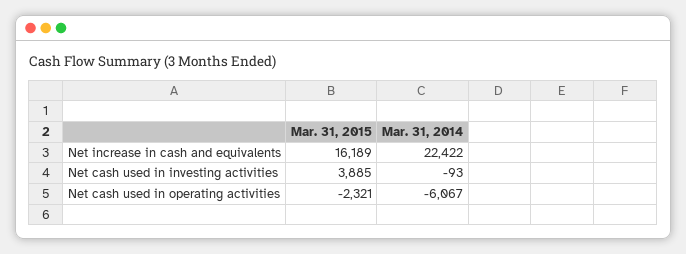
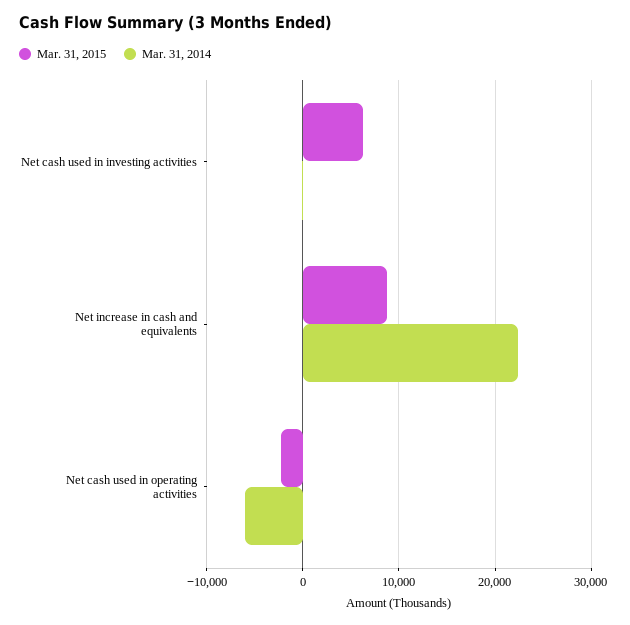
Mar. 31, 2015, Net increase in cash and equivalents: 16189 -> 9000
Mar. 31, 2015, Net cash used in investing activities: 3885 -> 6000

